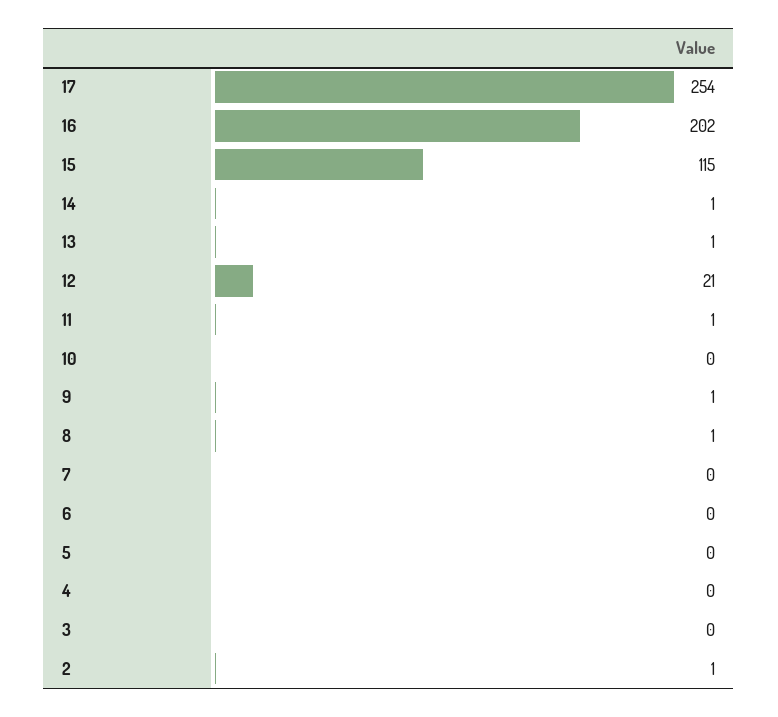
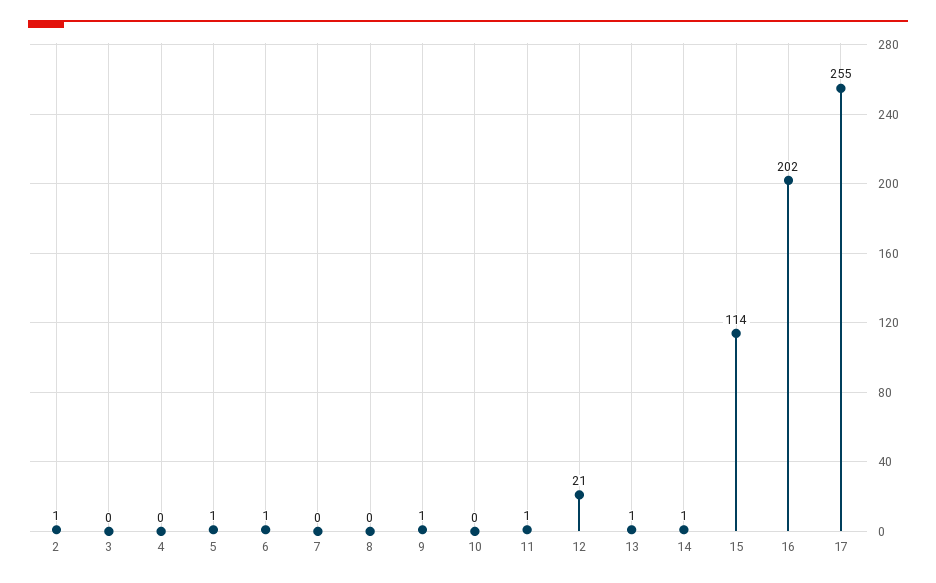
17: 254 -> 255
15: 115 -> 114
8: 1 -> 0
6: 0 -> 1
5: 0 -> 1

